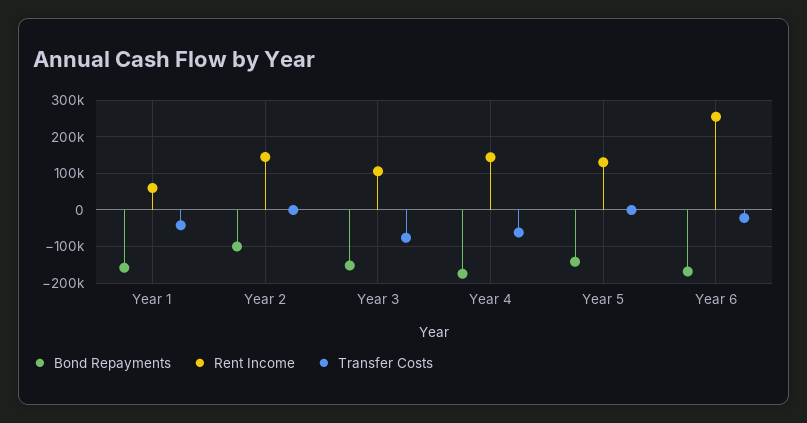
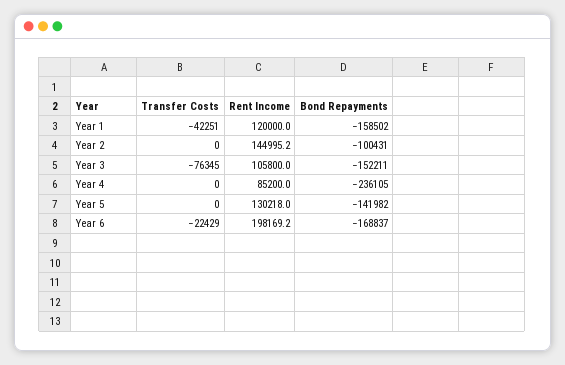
Rent Income, Year 1: 60000 -> 120000
Bond Repayments, Year 4: -180000 -> -236105
Rent Income, Year 4: 140000 -> 85200
Transfer Costs, Year 4: -60000 -> 0
Rent Income, Year 6: 260000 -> 198169.2

